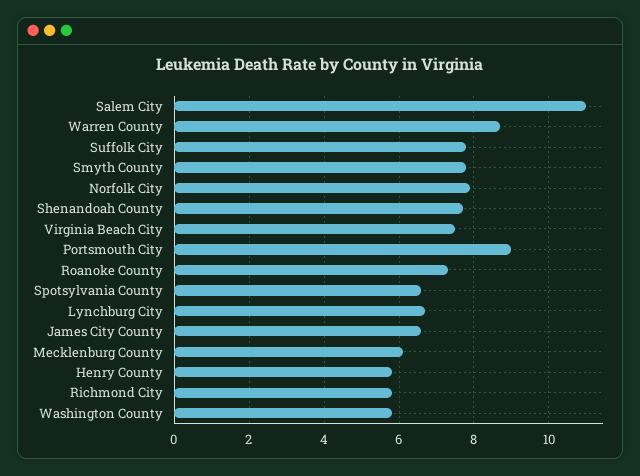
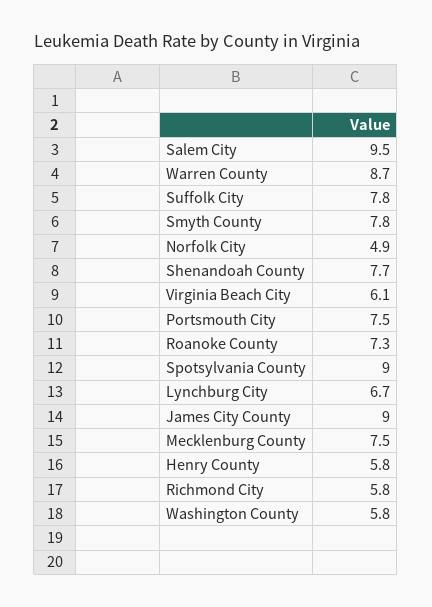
Salem City: 11 -> 9.5
Norfolk City: 8 -> 4.9
Virginia Beach City: 7.5 -> 6.1
Portsmouth City: 9 -> 7.5
Spotsylvania County: 6.5 -> 9
James City County: 6.5 -> 9
Mecklenburg County: 6 -> 7.5

